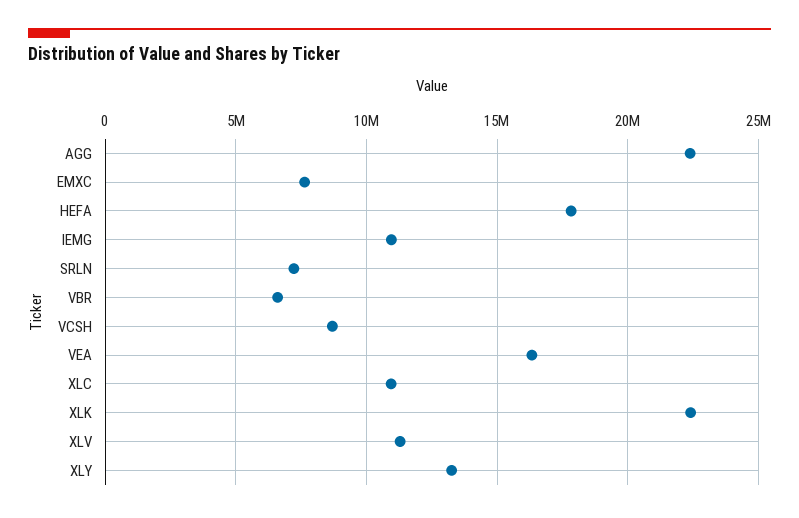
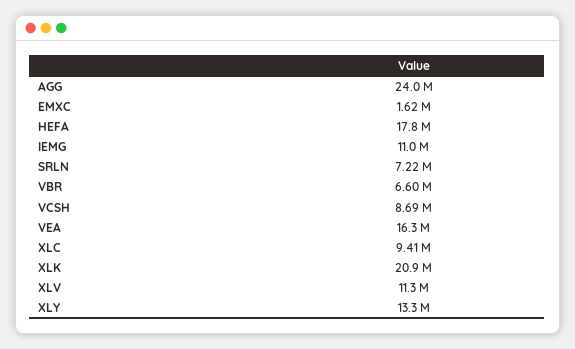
AGG: 22500000 -> 24000000
EMXC: 7500000 -> 1620000
XLC: 11000000 -> 9410000
XLK: 22500000 -> 20900000

